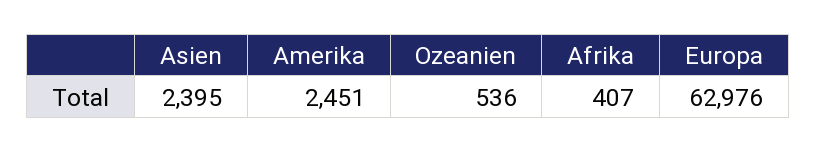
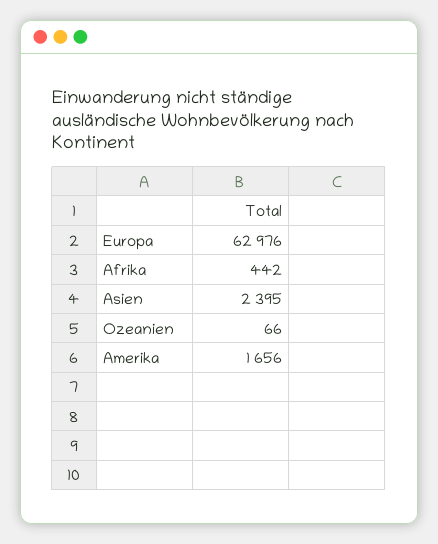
Amerika: 2451 -> 1656
Ozeanien: 536 -> 66
Afrika: 407 -> 442

